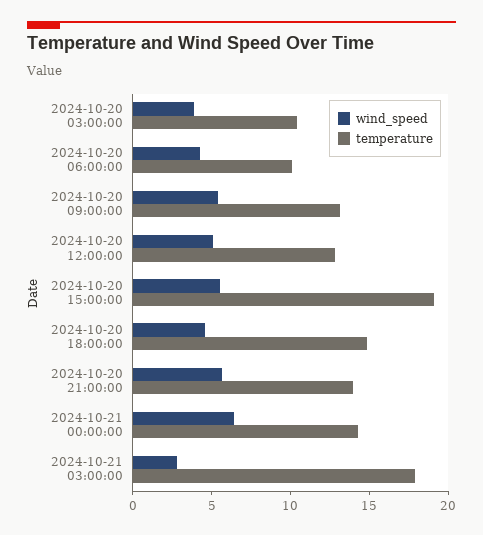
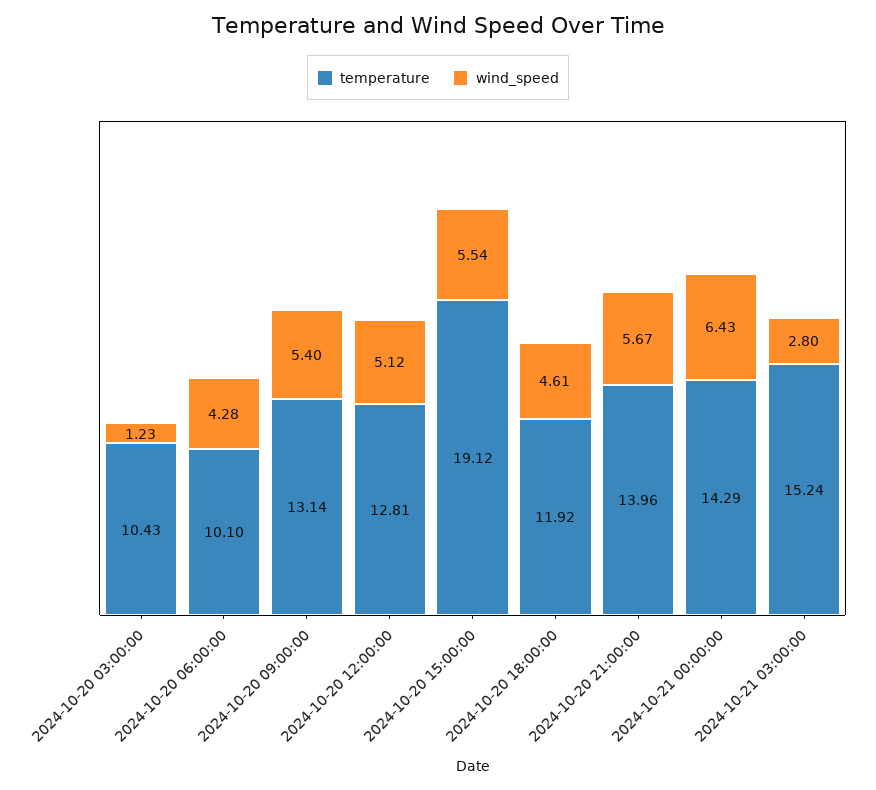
wind_speed, 2024-10-20 03:00:00: 4 -> 1.23
temperature, 2024-10-20 18:00:00: 15 -> 11.92
temperature, 2024-10-21 03:00:00: 18 -> 15.24

